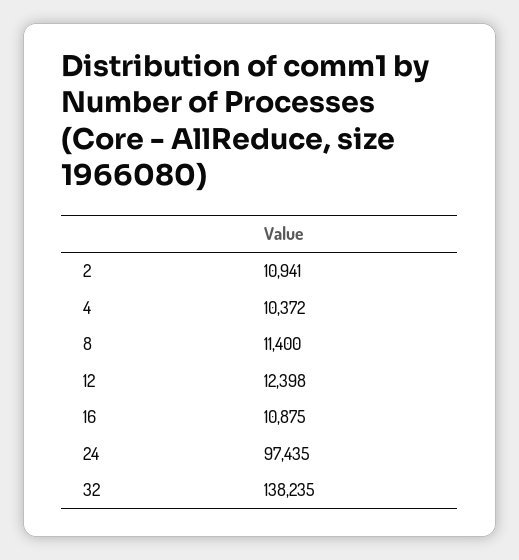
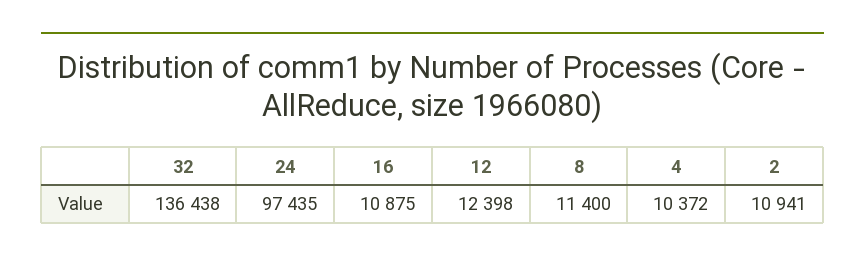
32: 138235 -> 136438

